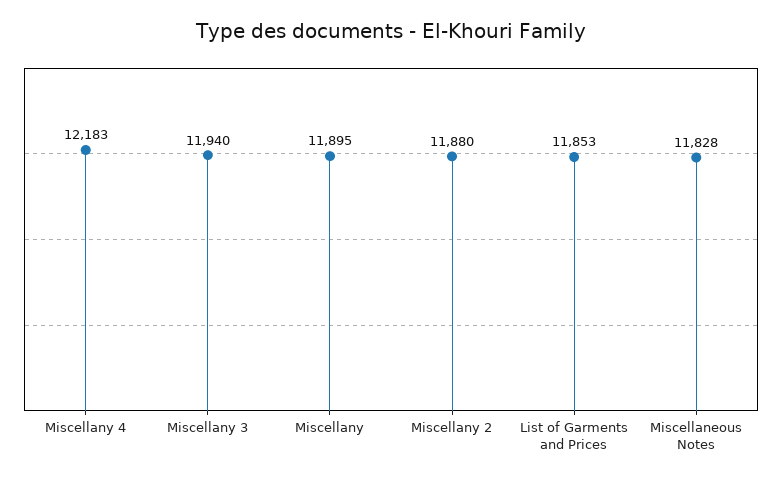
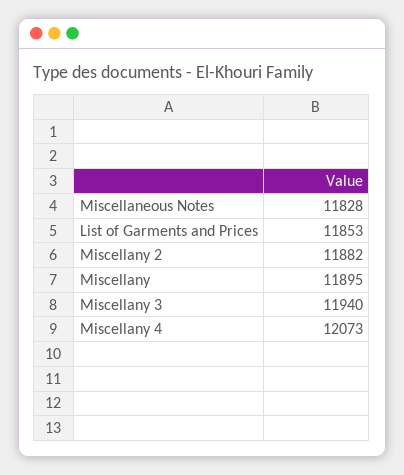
Miscellany 4: 12183 -> 12073
Miscellany 2: 11880 -> 11882

